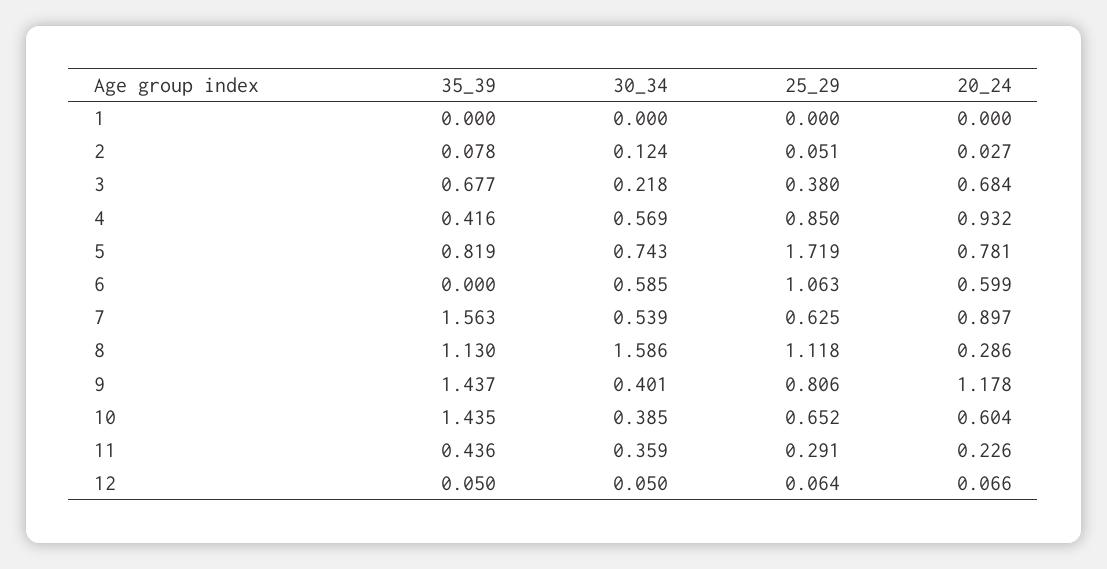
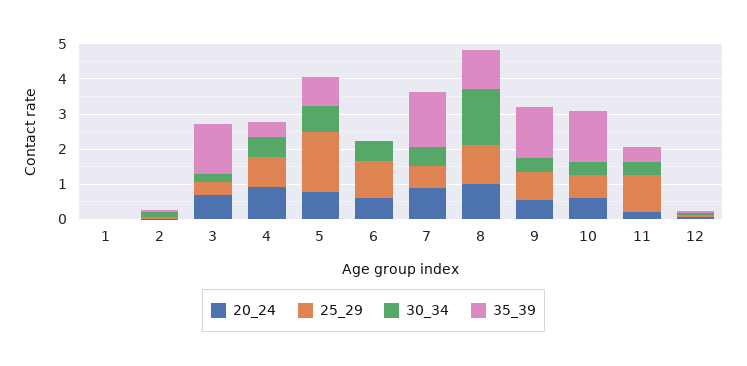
35_39, 3: 0.677 -> 1.5
20_24, 8: 0.286 -> 1
20_24, 9: 1.178 -> 0.5
25_29, 11: 0.291 -> 1

